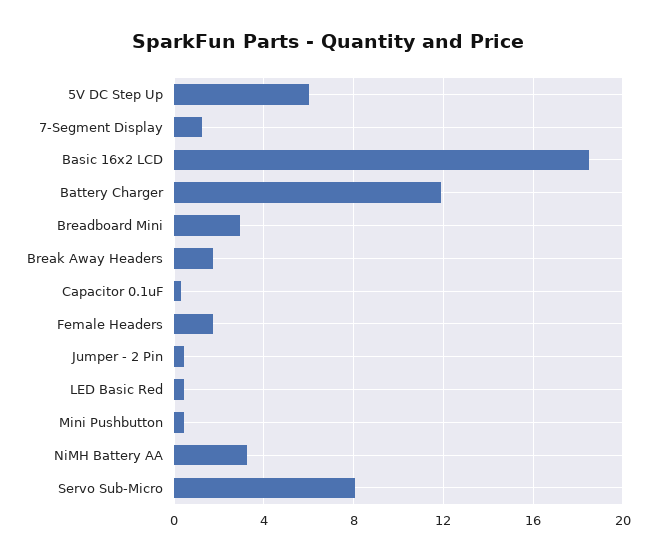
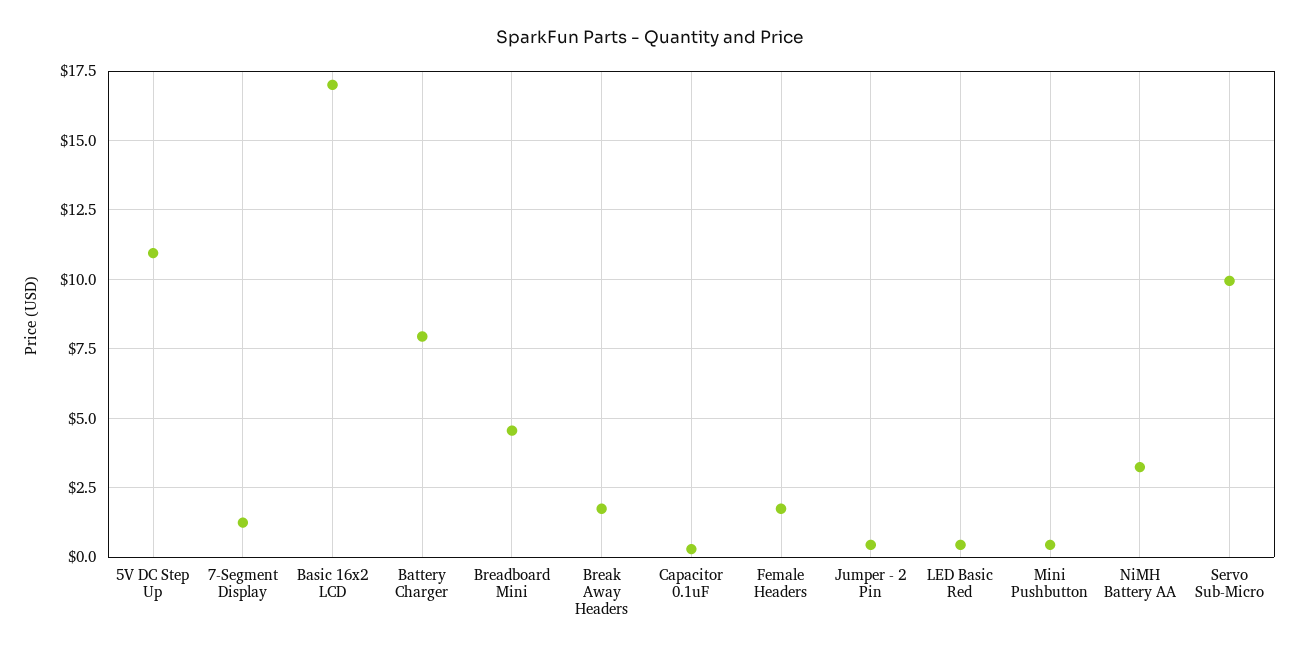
5V DC Step Up: 6 -> 11
Basic 16x2 LCD: 18.5 -> 17
Battery Charger: 12 -> 8
Breadboard Mini: 3 -> 4.5
Servo Sub-Micro: 8 -> 10

